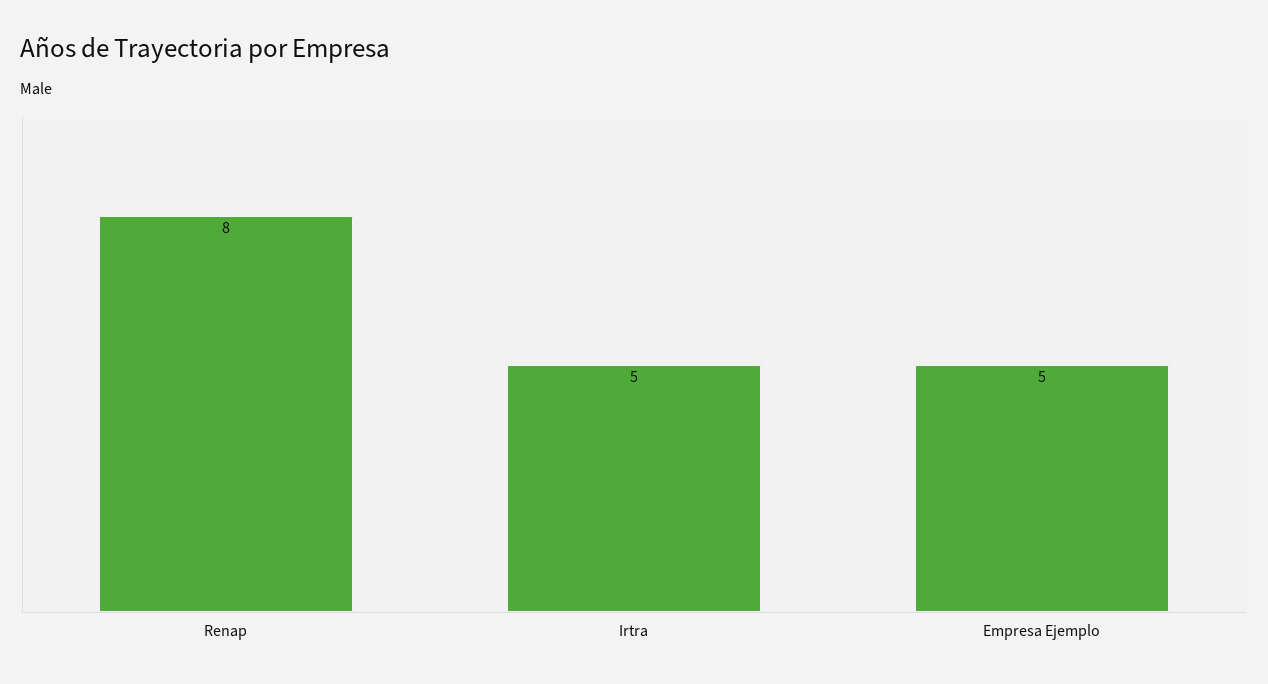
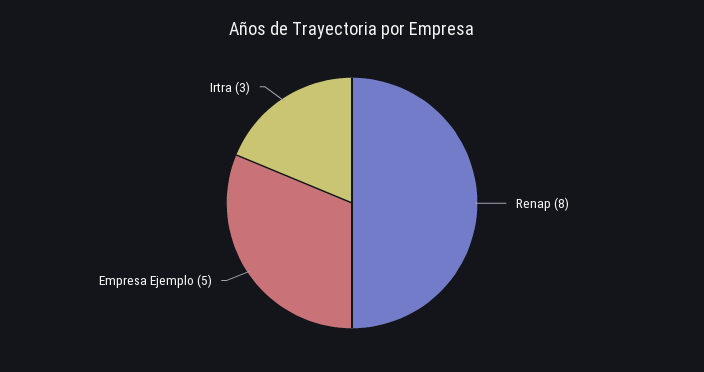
Irtra: 5 -> 3

